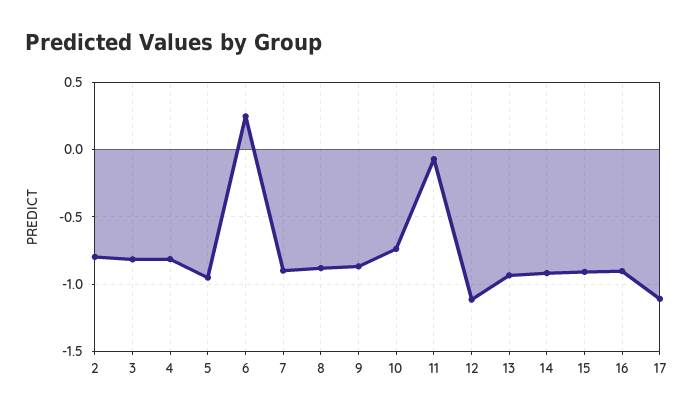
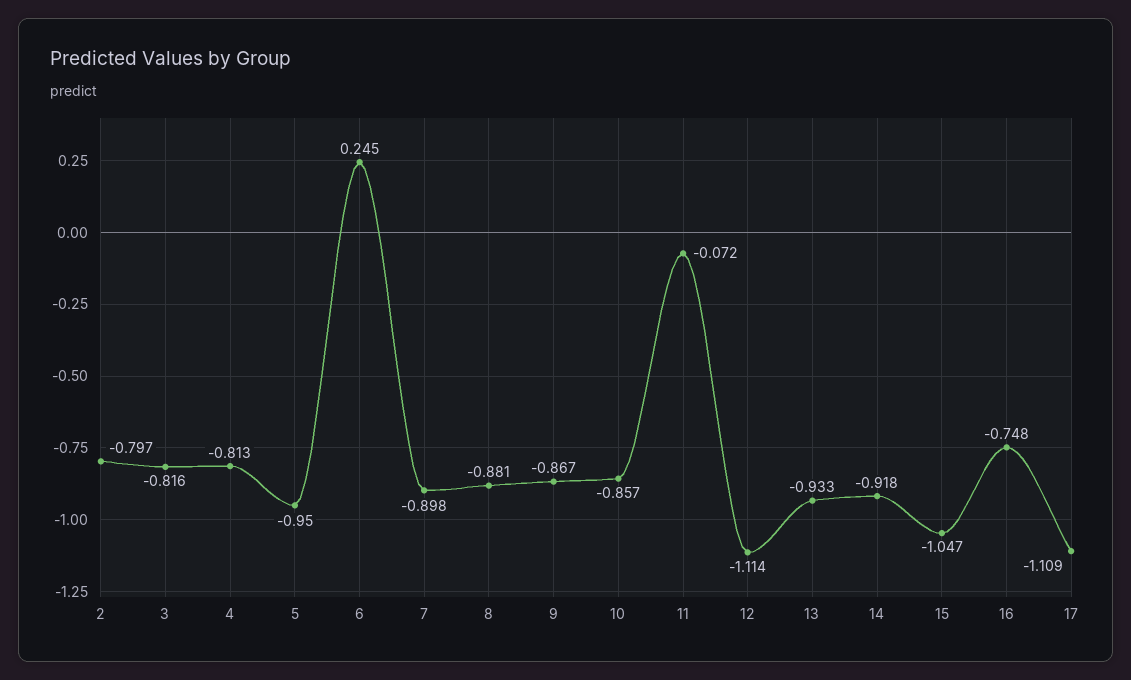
10: -0.75 -> -0.857
15: -0.9 -> -1.047
16: -0.9 -> -0.748

